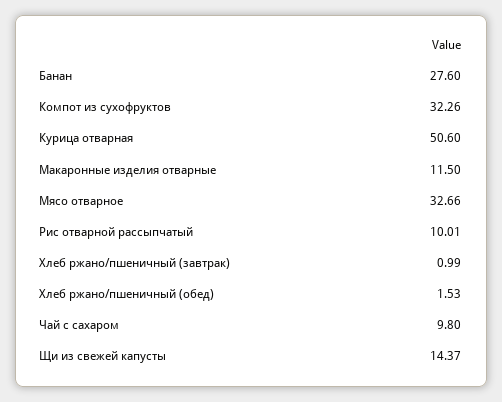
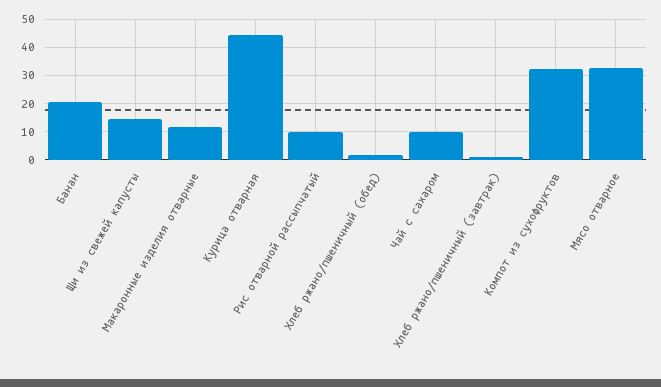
Банан: 27.6 -> 20
Курица отварная: 50.6 -> 45

